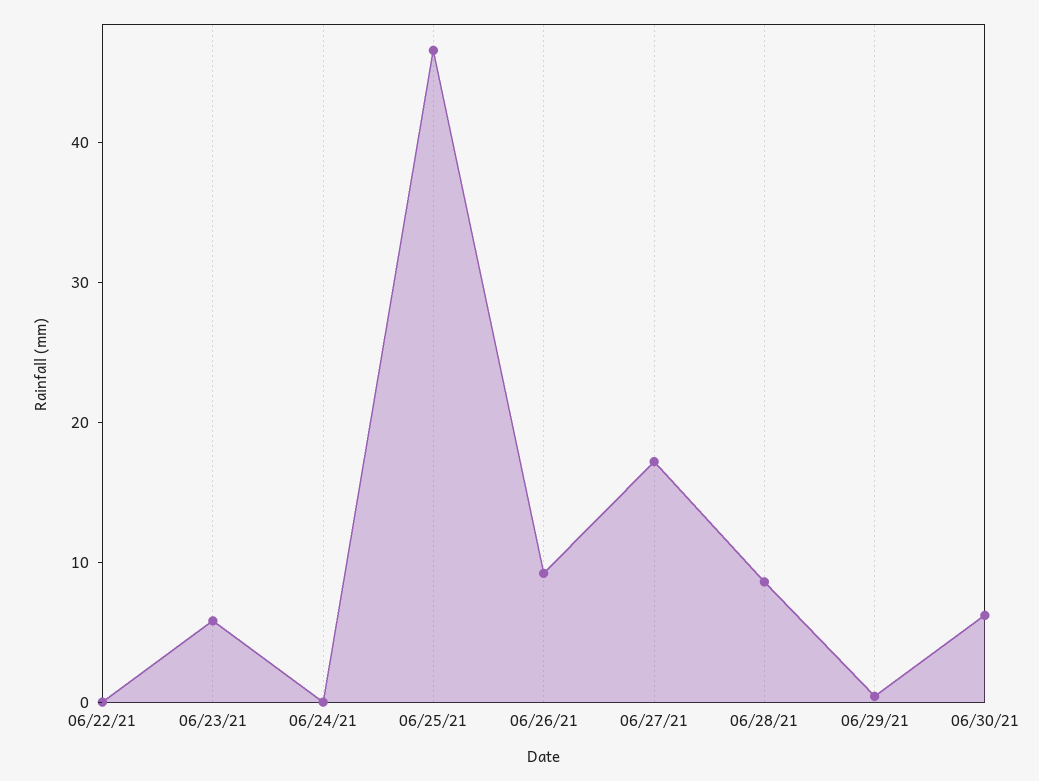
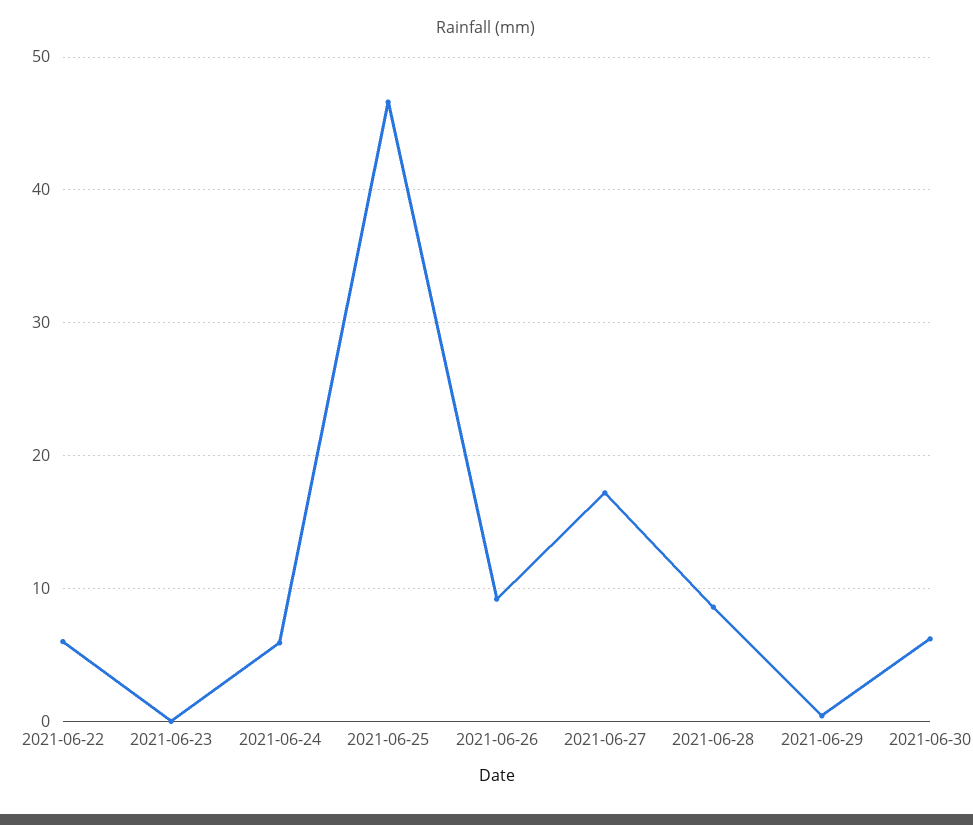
06/22/21: 0 -> 6
06/23/21: 6 -> 0
06/24/21: 0 -> 6

